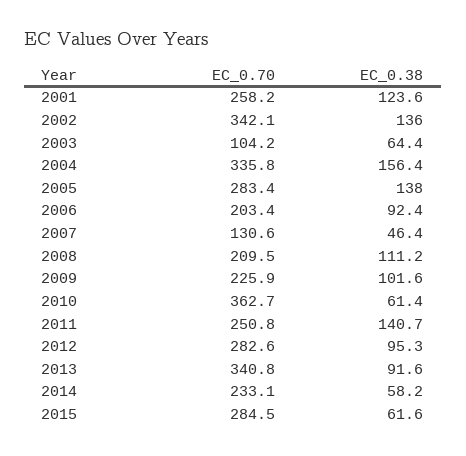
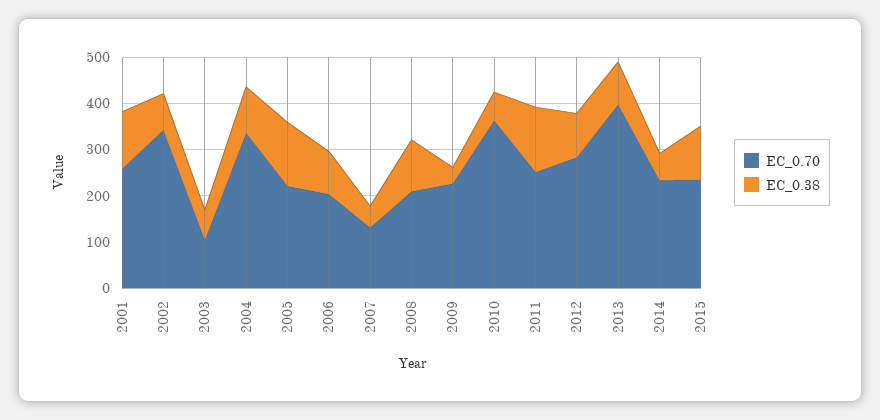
EC_0.38, 2002: 136 -> 80
EC_0.38, 2004: 156.4 -> 100
EC_0.70, 2005: 283.4 -> 220
EC_0.38, 2009: 101.6 -> 40
EC_0.70, 2013: 340.8 -> 400
EC_0.70, 2015: 284.5 -> 240
EC_0.38, 2015: 61.6 -> 120

